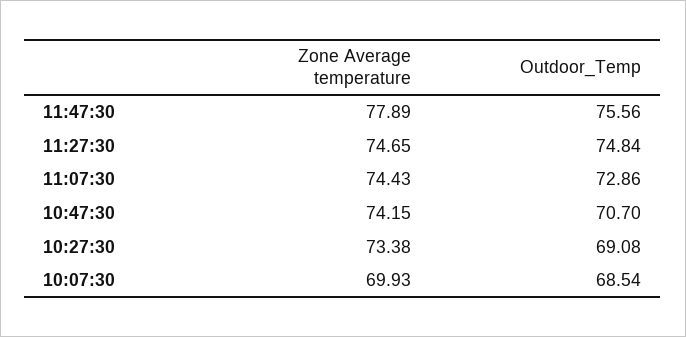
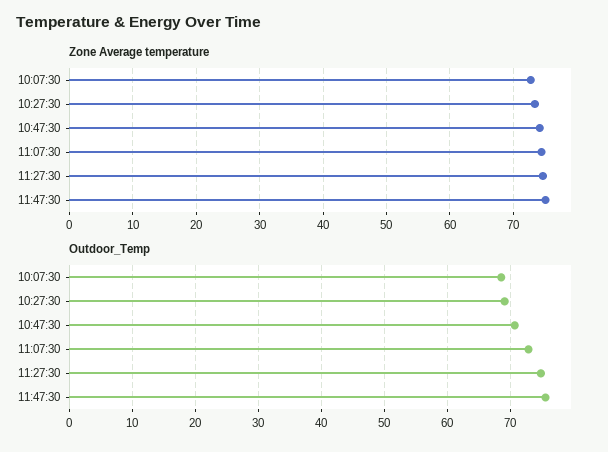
Zone Average temperature, 11:47:30: 77.89 -> 75
Zone Average temperature, 10:07:30: 69.93 -> 73

